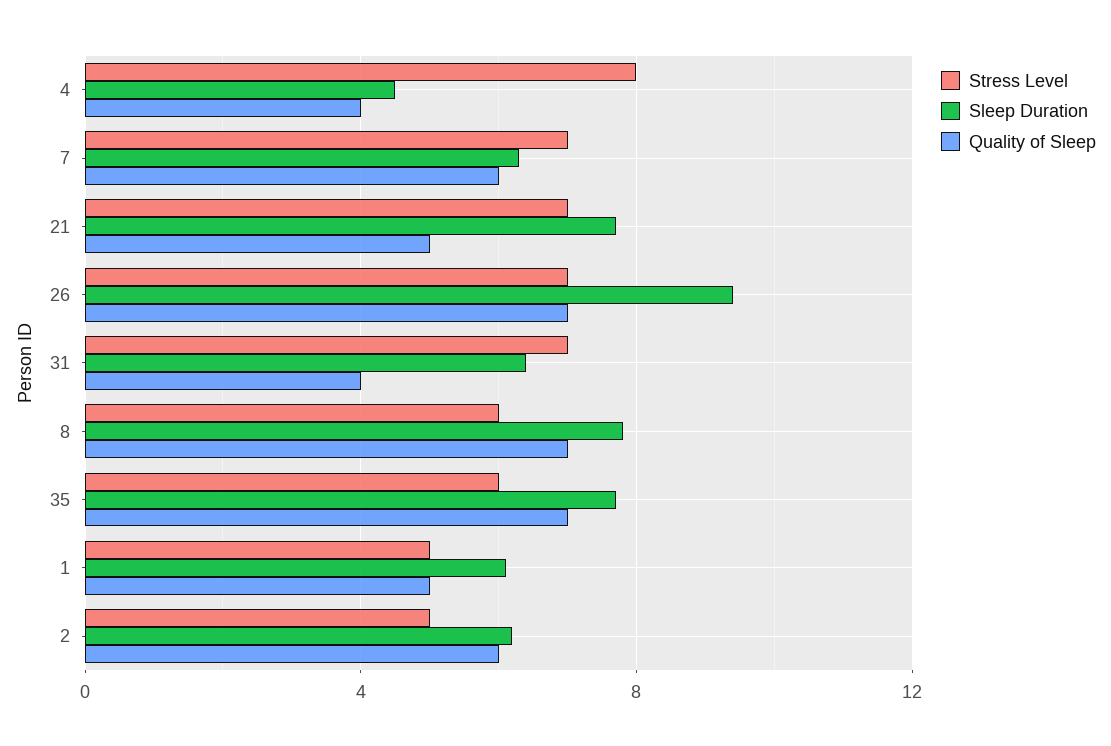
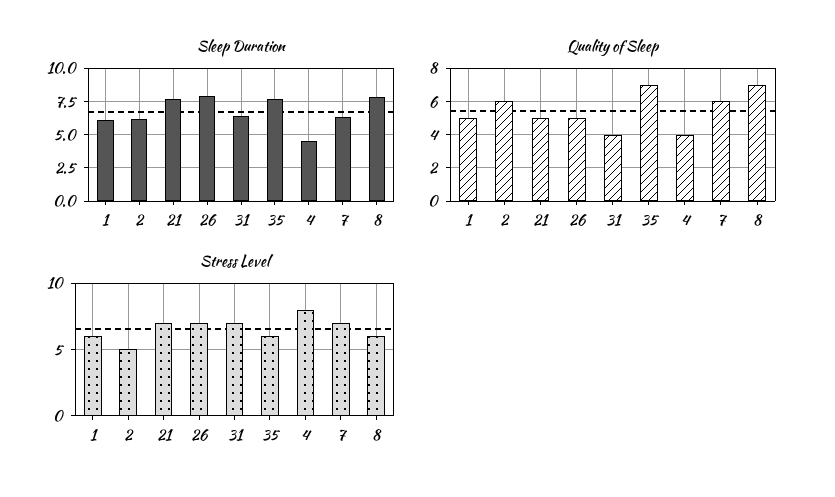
Sleep Duration, 26: 9.5 -> 8
Quality of Sleep, 26: 7 -> 5
Stress Level, 1: 5 -> 6

